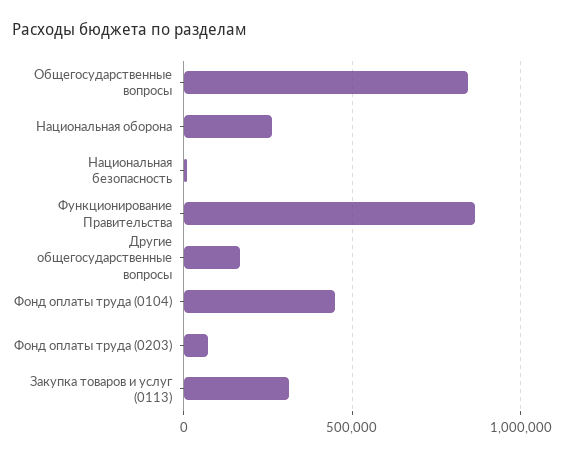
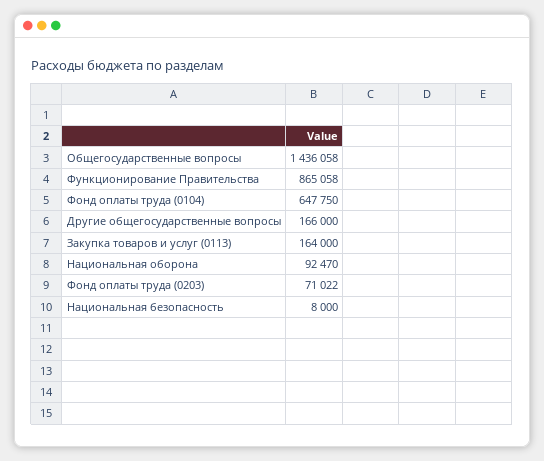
Общегосударственные вопросы: 850000 -> 1436058
Национальная оборона: 250000 -> 92470
Фонд оплаты труда (0104): 450000 -> 647750
Закупка товаров и услуг (0113): 300000 -> 164000

